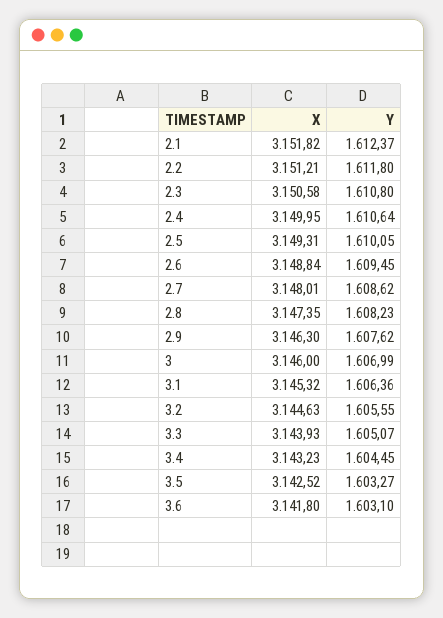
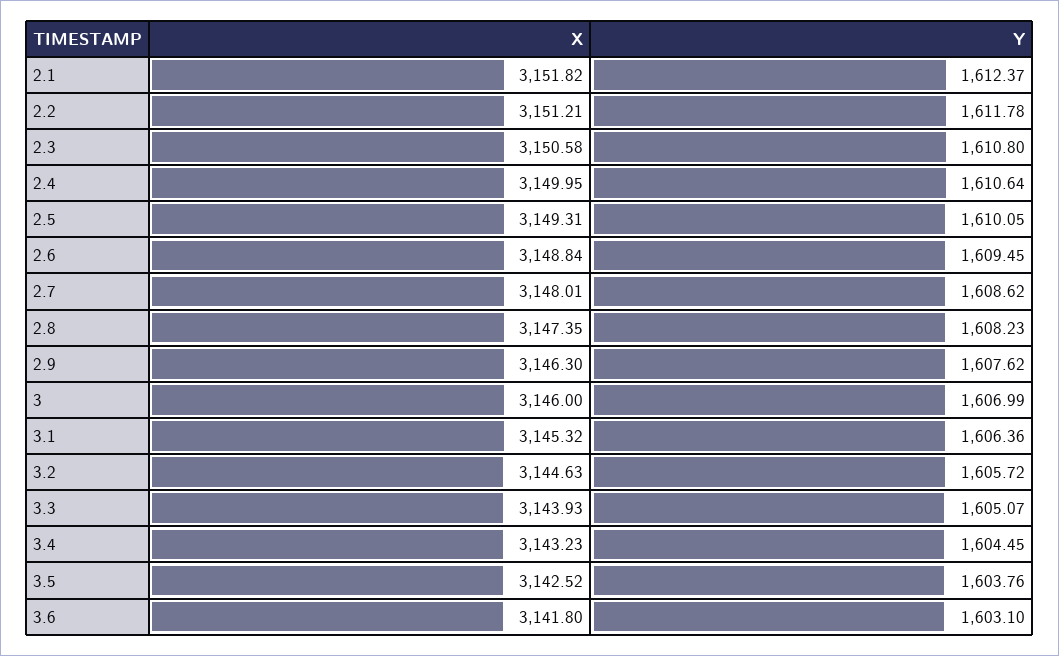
Y, 2.2: 1611.8 -> 1611.78
Y, 3.2: 1605.55 -> 1605.72
Y, 3.5: 1603.27 -> 1603.76

